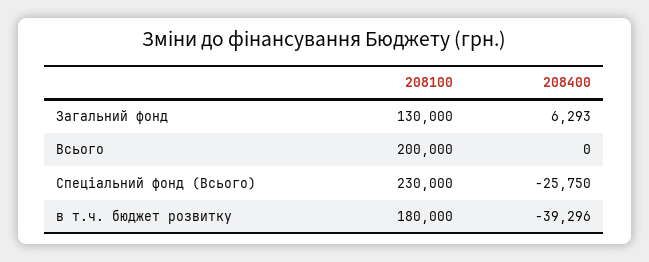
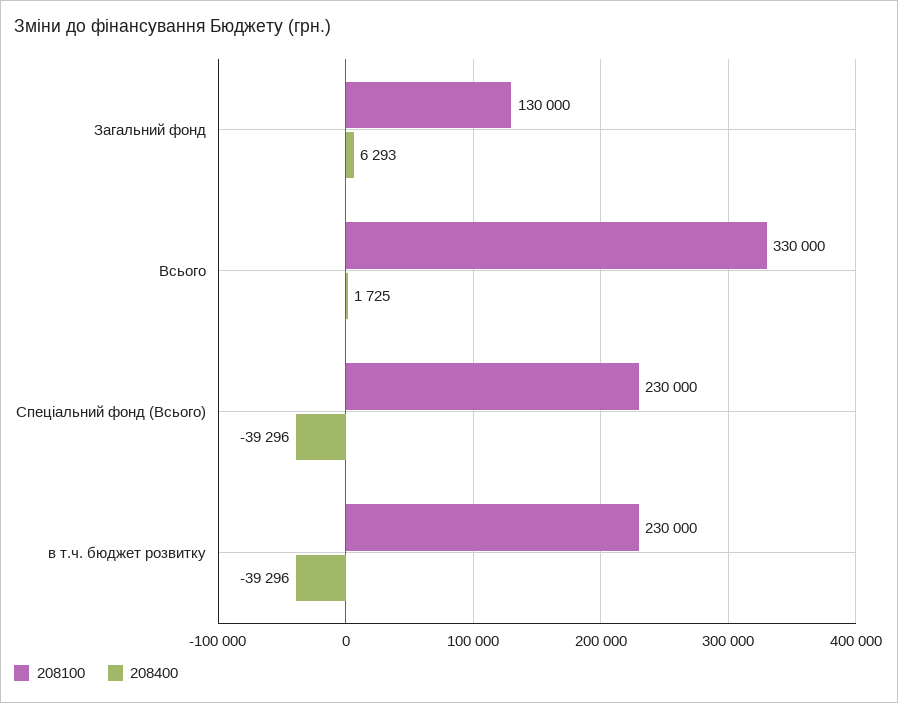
208100, Всього: 200000 -> 330000
208400, Всього: 0 -> 1725
208400, Спеціальний фонд (Всього): -25750 -> -39296
208100, в т.ч. бюджет розвитку: 180000 -> 230000

